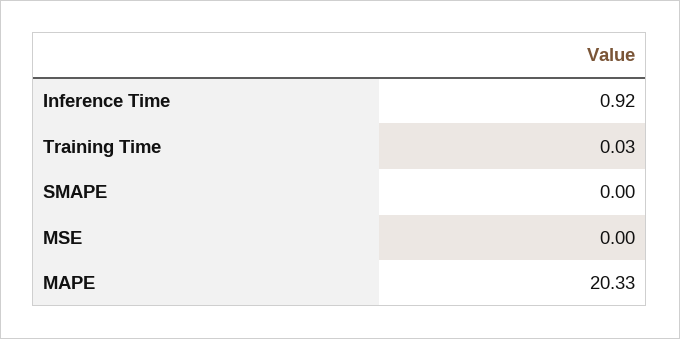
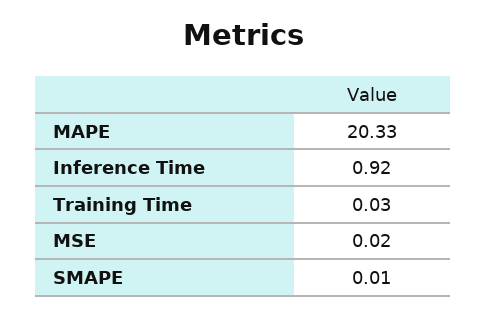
SMAPE: 0 -> 0.01
MSE: 0 -> 0.02

